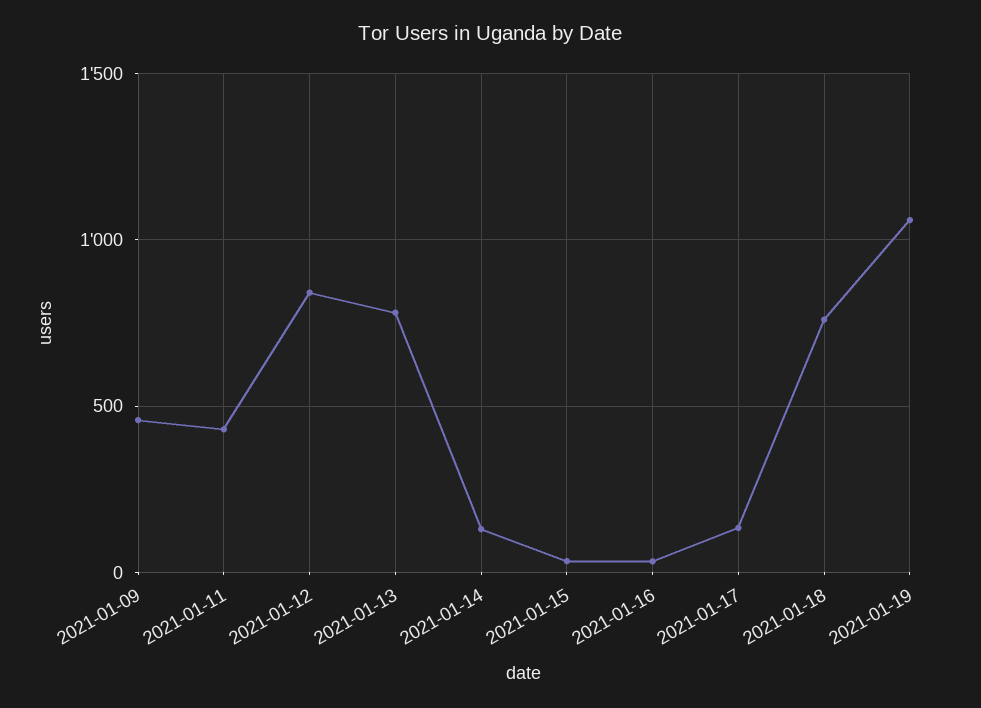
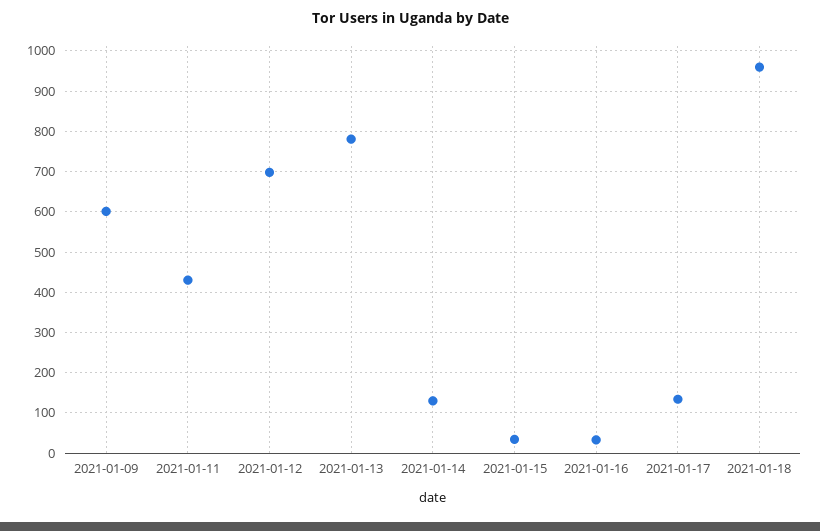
2021-01-09: 450 -> 600
2021-01-12: 850 -> 700
2021-01-18: 750 -> 960
2021-01-19: 1050 -> none

